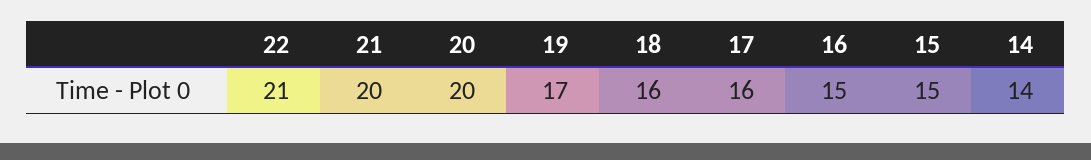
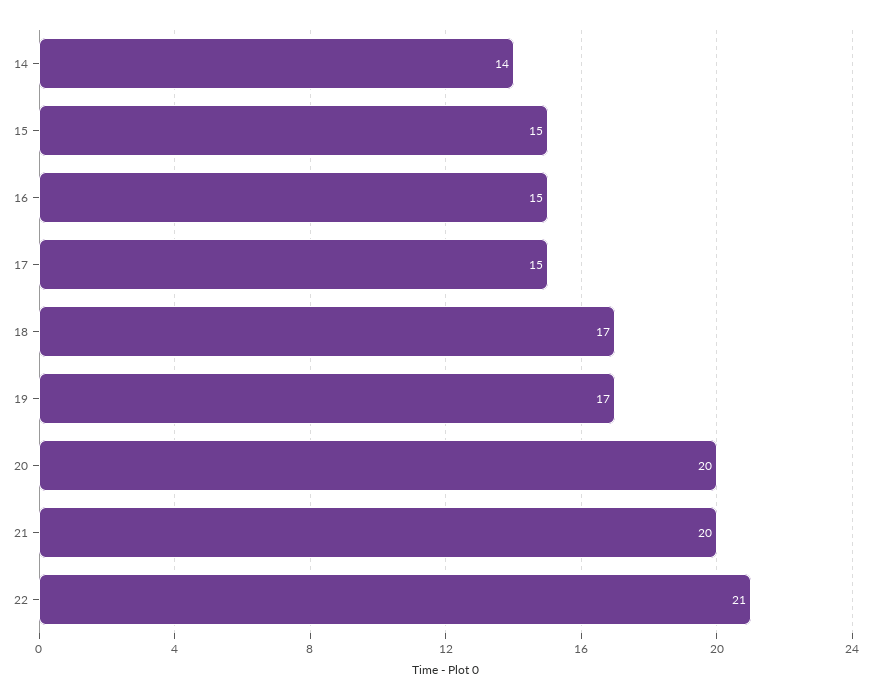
18: 16 -> 17
17: 16 -> 15

